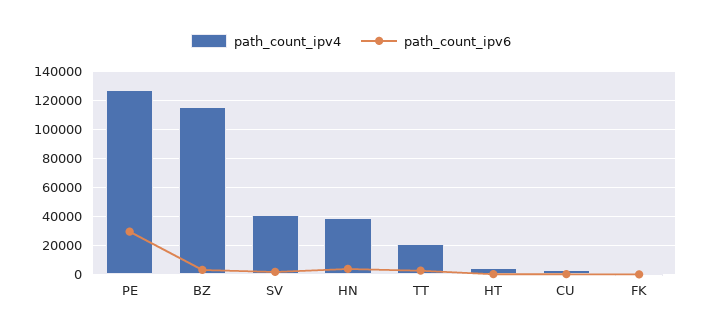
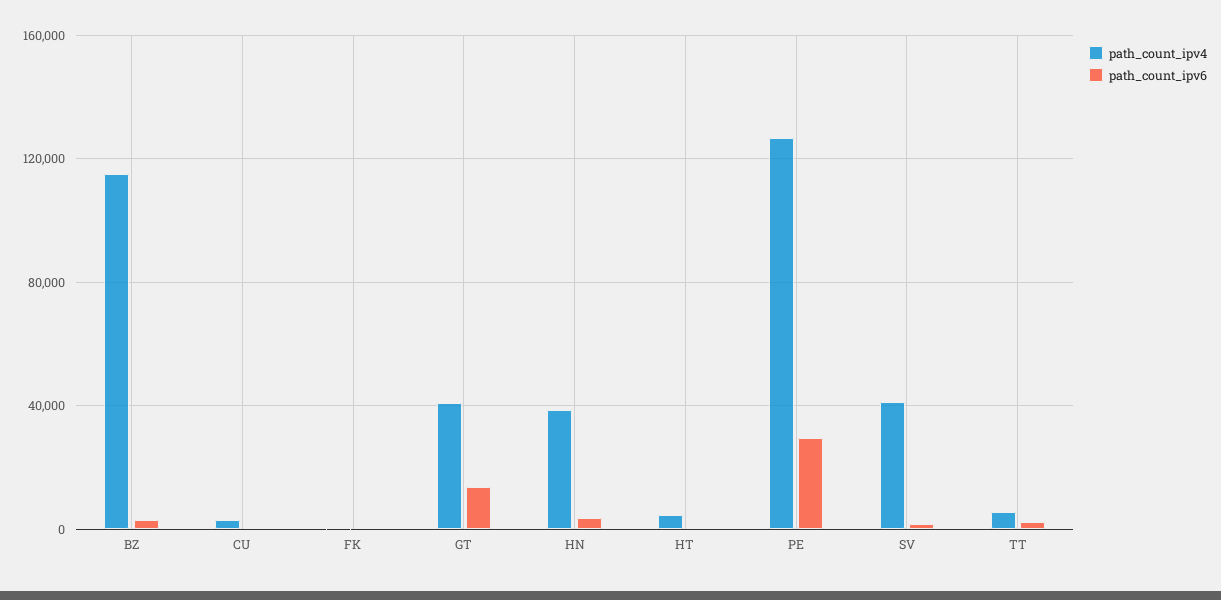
path_count_ipv4, TT: 20000 -> 5000
path_count_ipv4, GT: none -> 40000
path_count_ipv6, GT: none -> 15000

